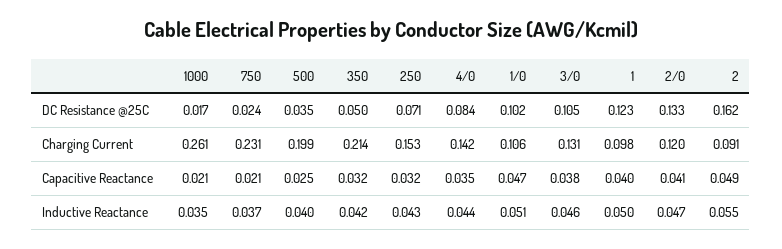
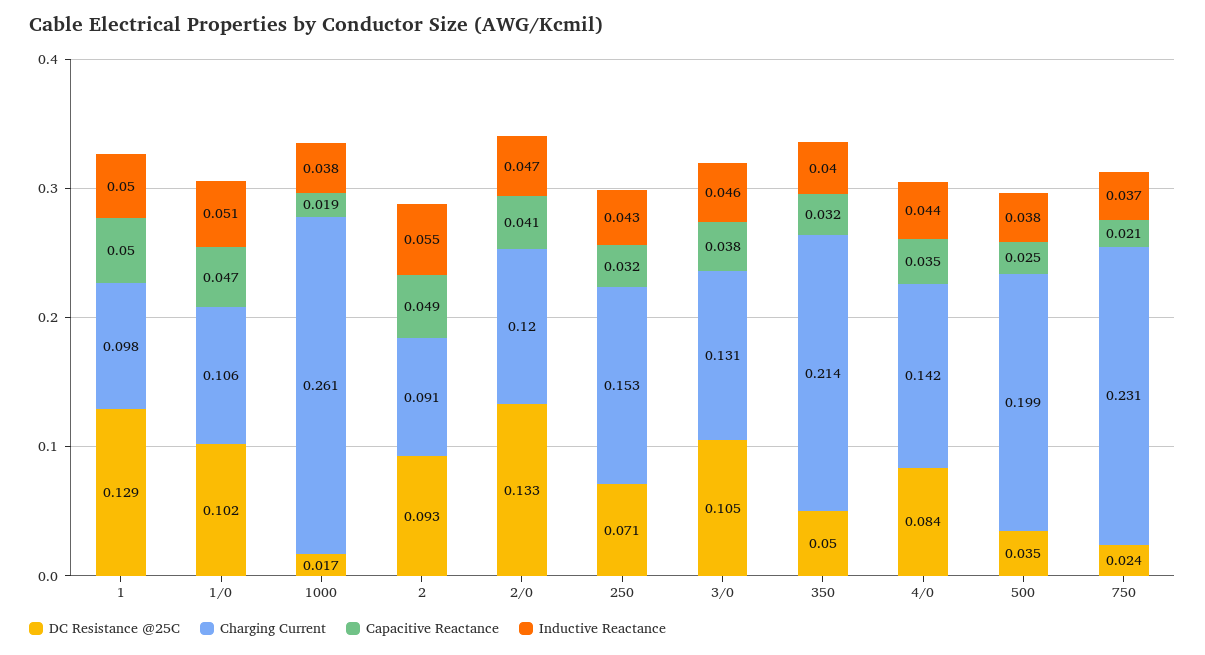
DC Resistance @25C, 1: 0.123 -> 0.129
DC Resistance @25C, 2: 0.162 -> 0.093
Capacitive Reactance, 1000: 0.021 -> 0.019
Capacitive Reactance, 1: 0.04 -> 0.05
Inductive Reactance, 1000: 0.035 -> 0.038
Inductive Reactance, 500: 0.04 -> 0.038
Inductive Reactance, 350: 0.042 -> 0.04

